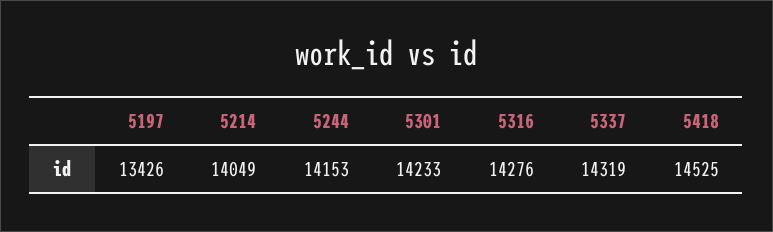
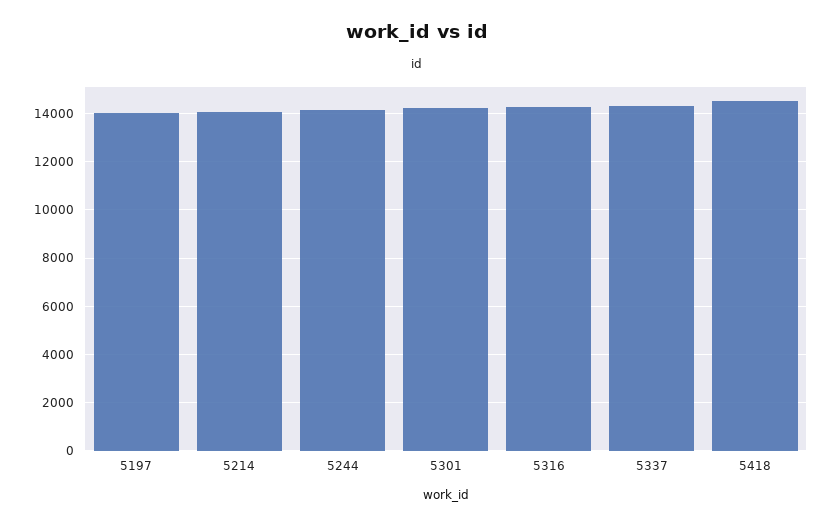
5197: 13426 -> 14000

